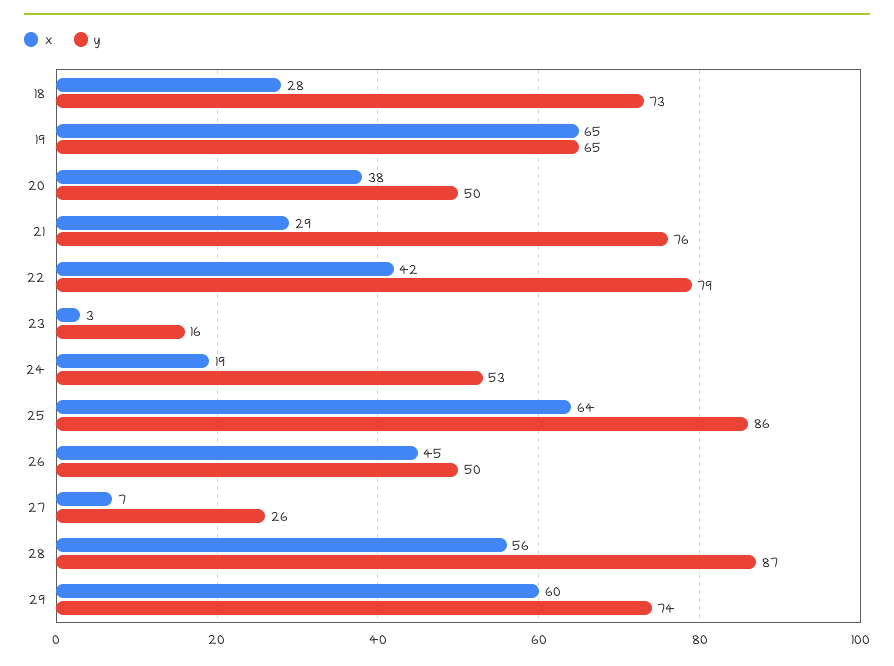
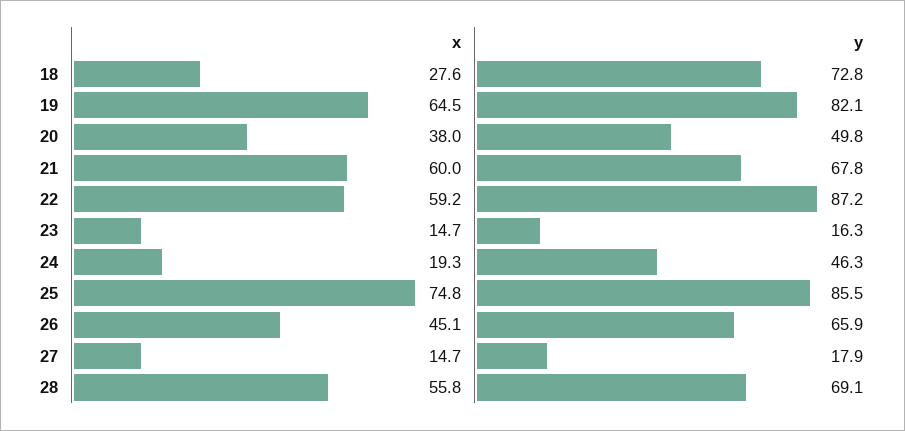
y, 19: 65 -> 82.1
x, 21: 29 -> 60
y, 21: 76 -> 67.8
x, 22: 42 -> 59.2
y, 22: 79 -> 87.2
x, 23: 3 -> 14.7
y, 24: 53 -> 46.3
x, 25: 64 -> 74.8
y, 26: 50 -> 65.9
x, 27: 7 -> 14.7
y, 27: 26 -> 17.9
y, 28: 87 -> 69.1
x, 29: 60 -> none
y, 29: 74 -> none

